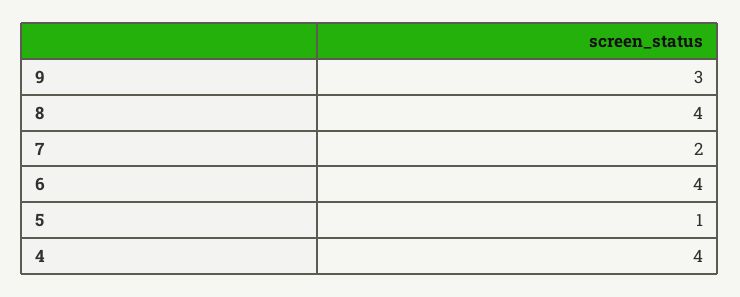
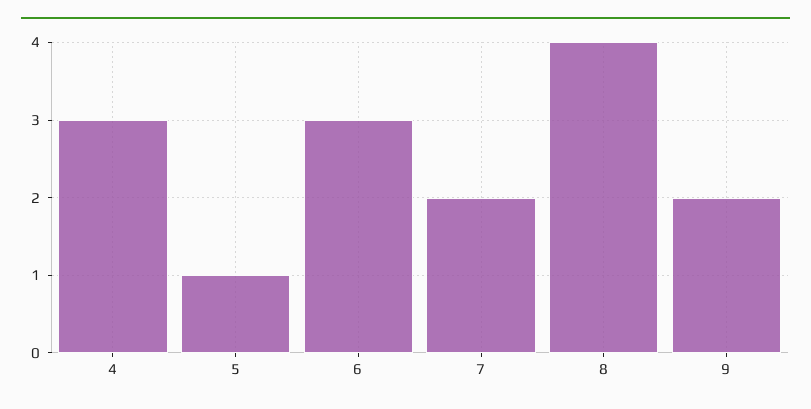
9: 3 -> 2
6: 4 -> 3
4: 4 -> 3

